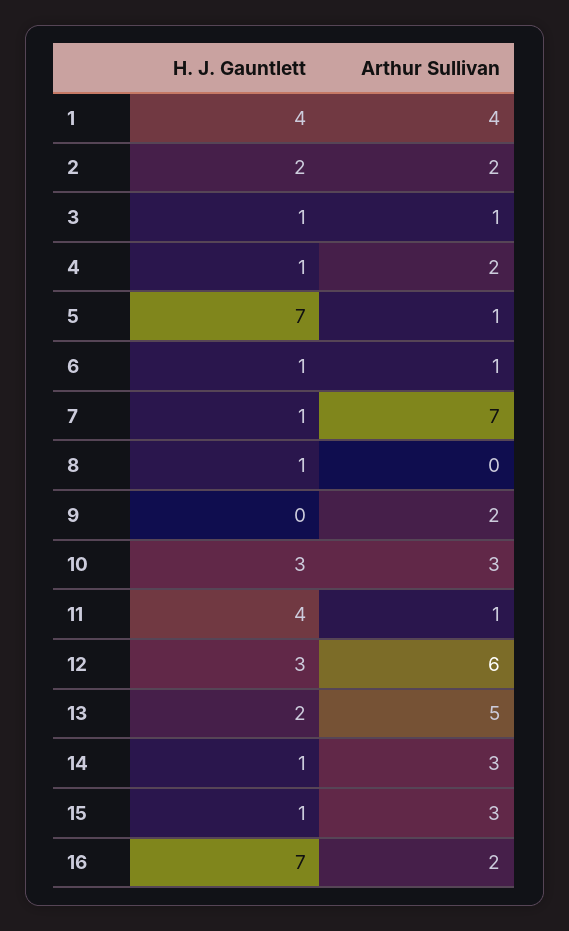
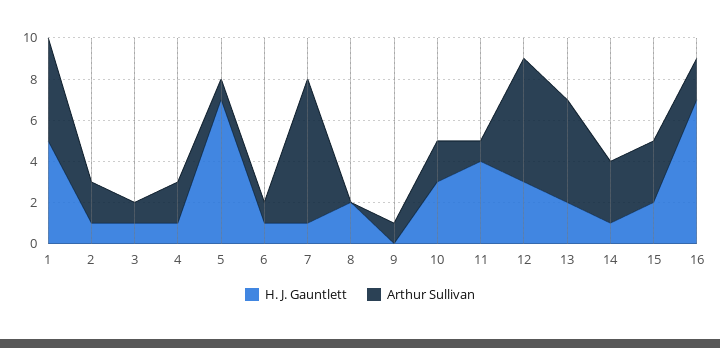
H. J. Gauntlett, 1: 4 -> 5
Arthur Sullivan, 1: 4 -> 5
H. J. Gauntlett, 2: 2 -> 1
H. J. Gauntlett, 8: 1 -> 2
Arthur Sullivan, 9: 2 -> 1
Arthur Sullivan, 10: 3 -> 2
H. J. Gauntlett, 15: 1 -> 2

